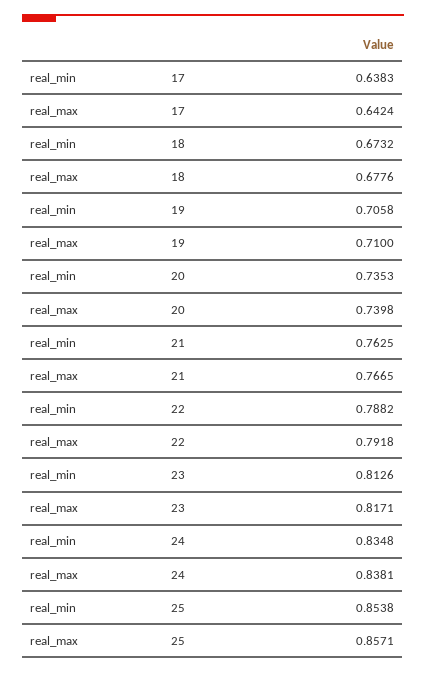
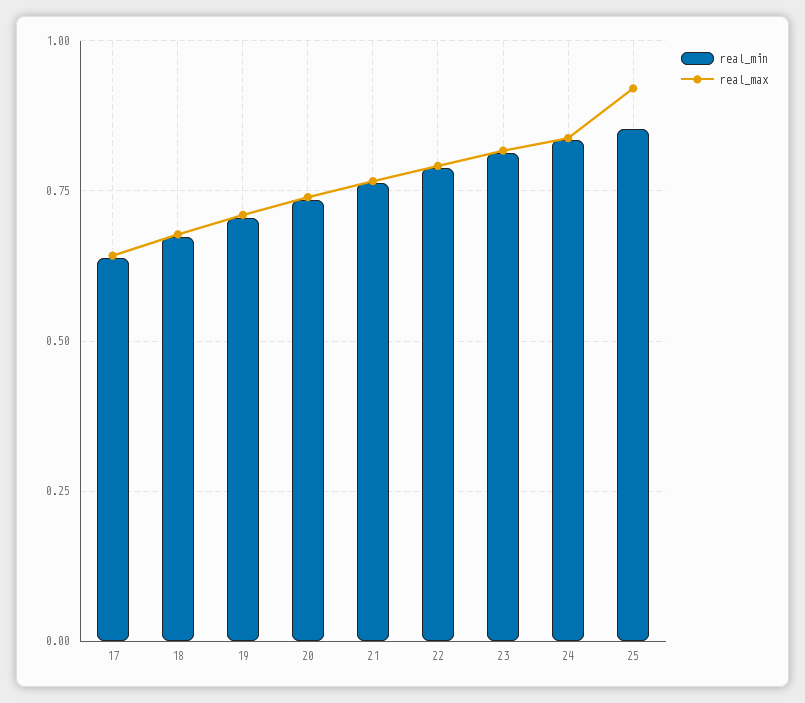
real_max, 25: 0.8571 -> 0.925

